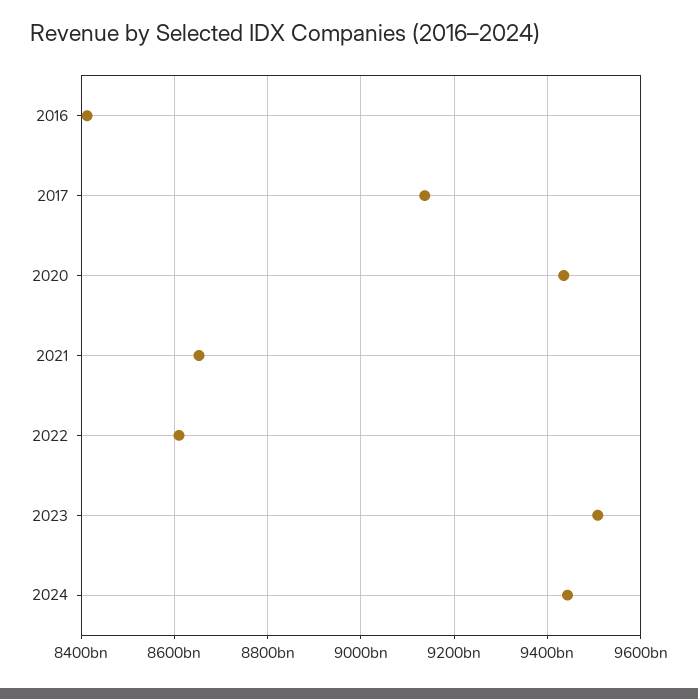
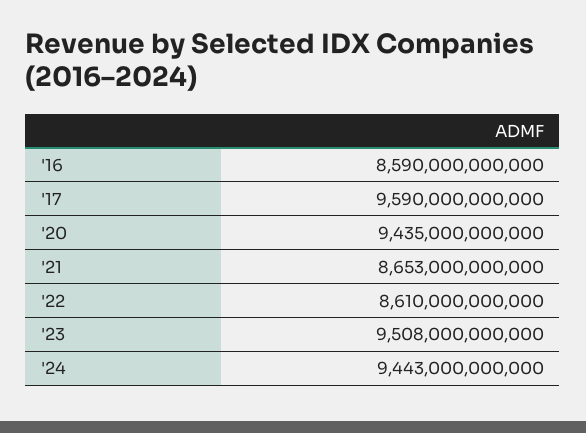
2016: 8420000000000 -> 8590000000000
2017: 9140000000000 -> 9590000000000

